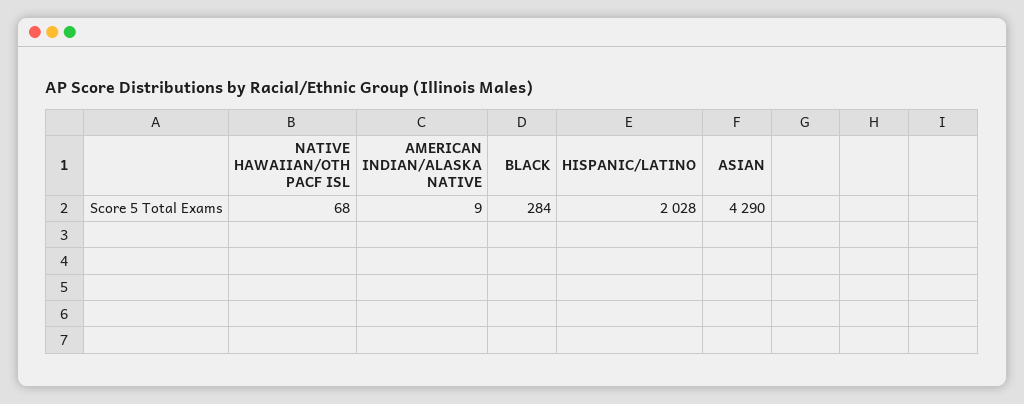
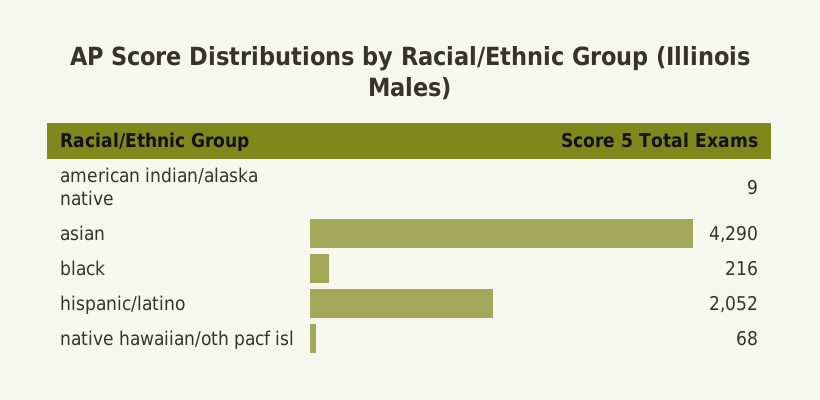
BLACK: 284 -> 216
HISPANIC/LATINO: 2028 -> 2052

